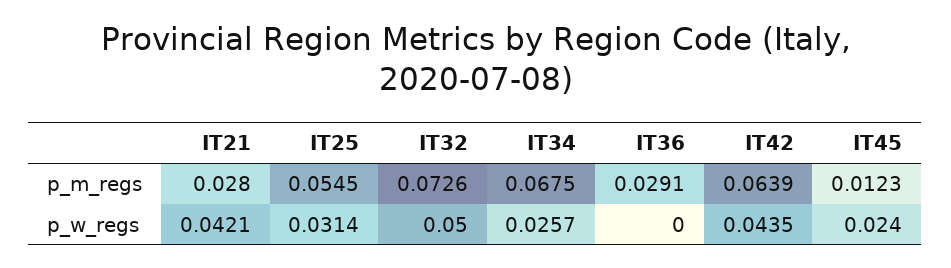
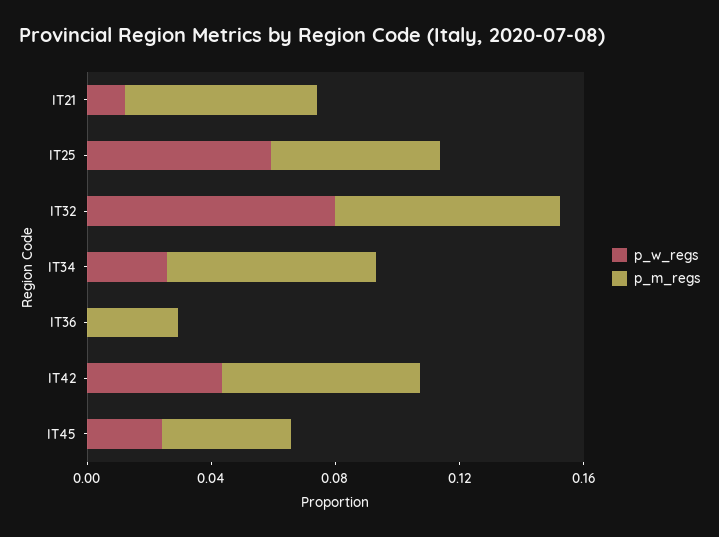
p_m_regs, IT21: 0.028 -> 0.06
p_m_regs, IT45: 0.0123 -> 0.04
p_w_regs, IT21: 0.0421 -> 0.01
p_w_regs, IT25: 0.0314 -> 0.06
p_w_regs, IT32: 0.05 -> 0.08

